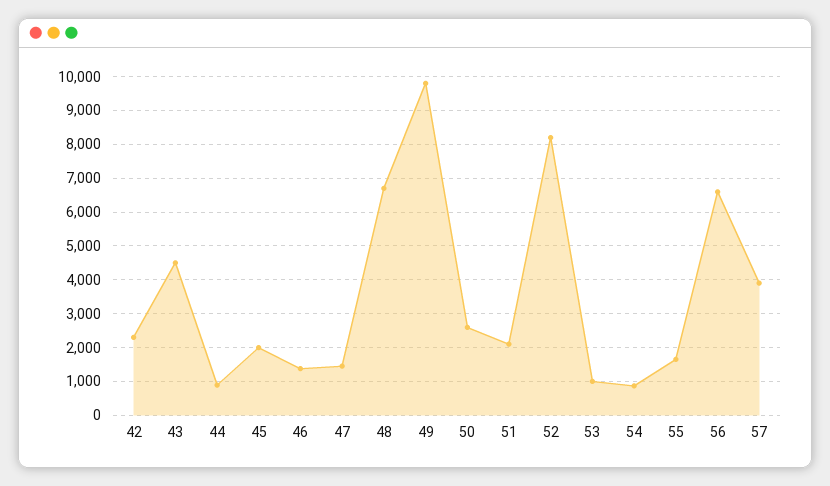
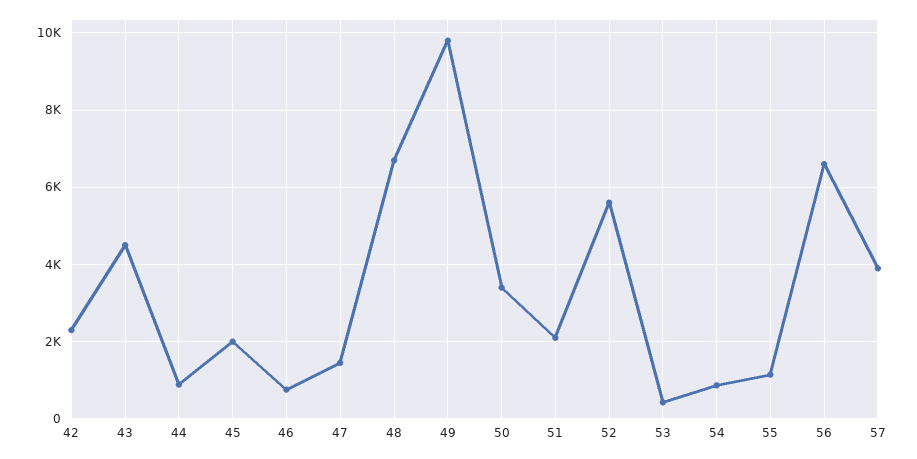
46: 1400 -> 800
50: 2600 -> 3400
52: 8200 -> 5600
53: 1000 -> 400
55: 1600 -> 1200

